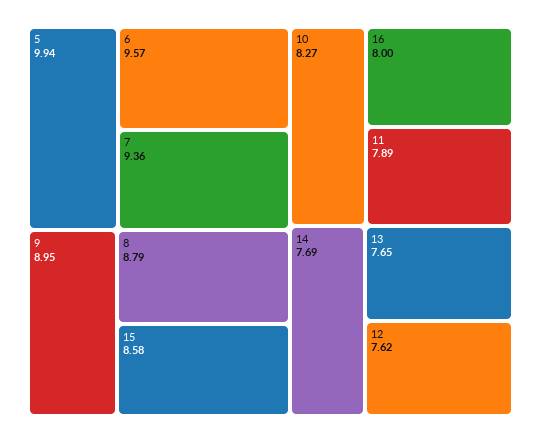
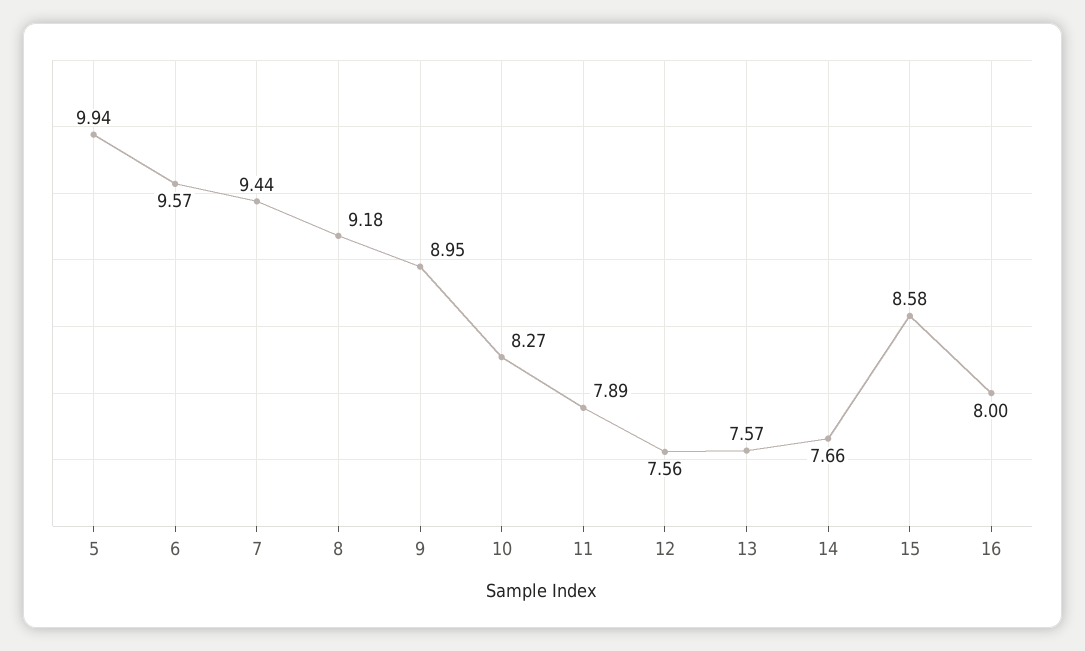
7: 9.36 -> 9.44
8: 8.79 -> 9.18
14: 7.69 -> 7.66
13: 7.65 -> 7.57
12: 7.62 -> 7.56

